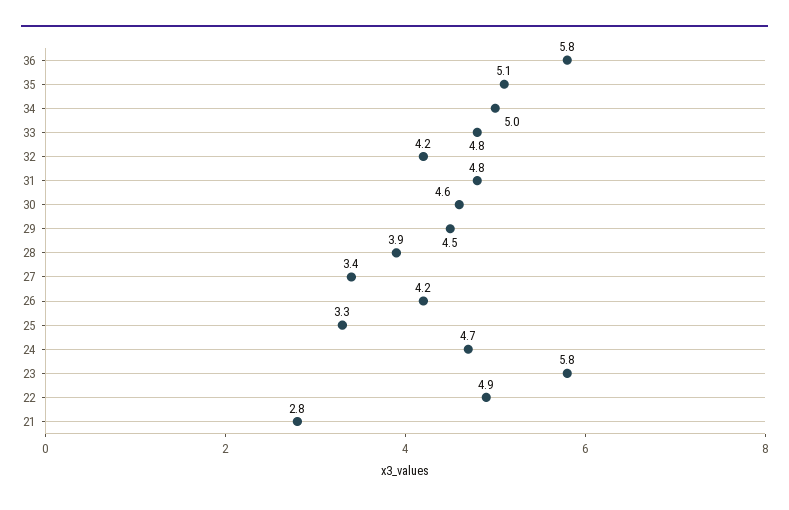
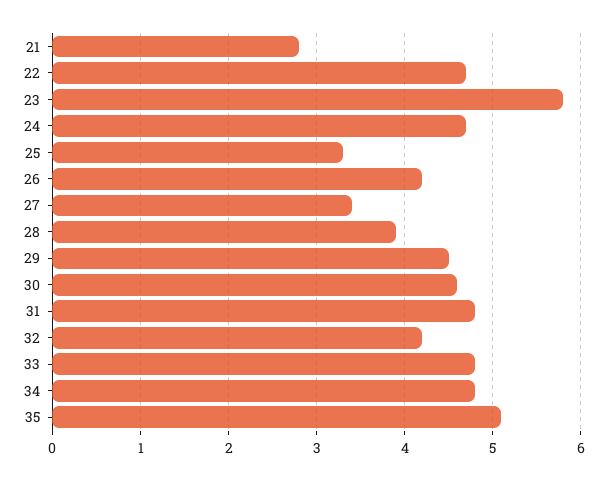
36: 5.8 -> none
34: 5 -> 4.8
22: 4.9 -> 4.7

